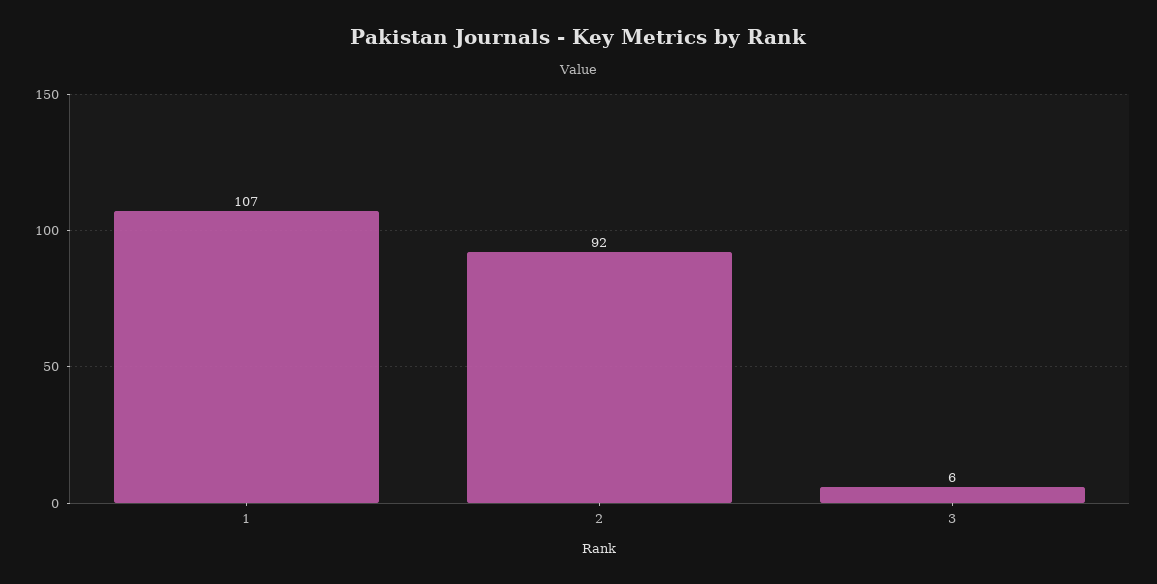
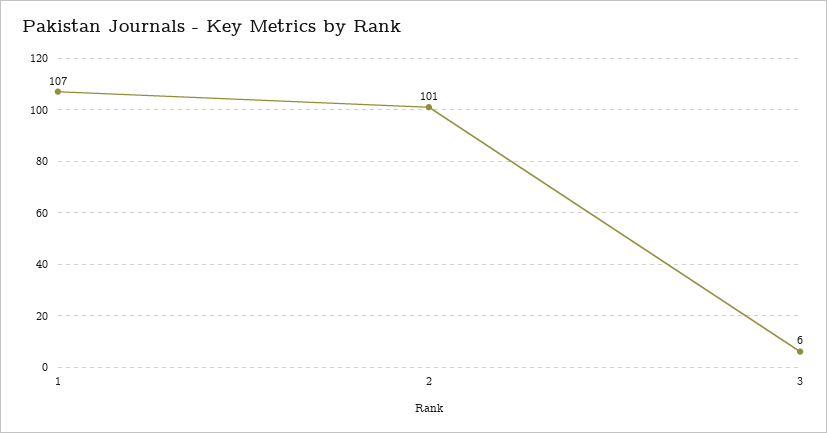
2: 92 -> 101

